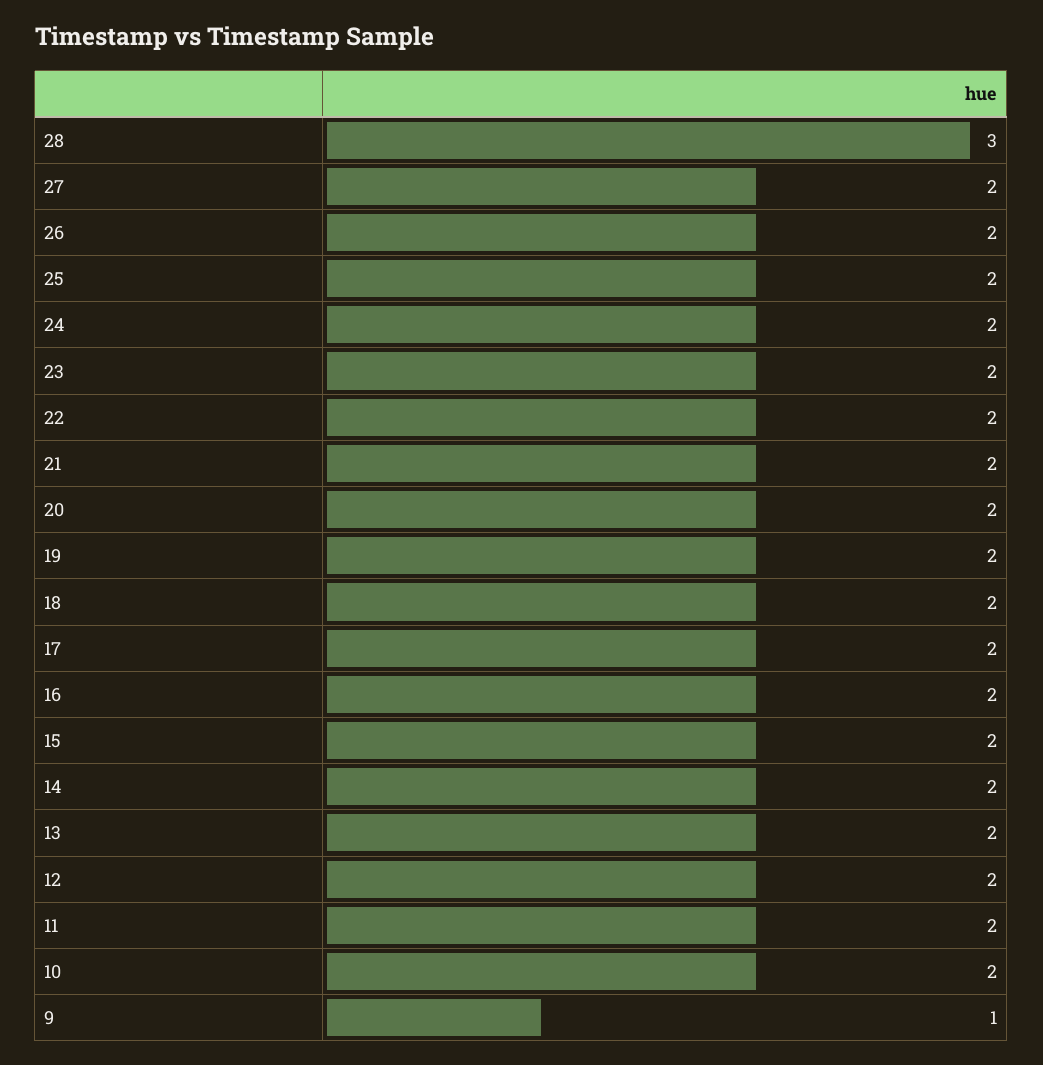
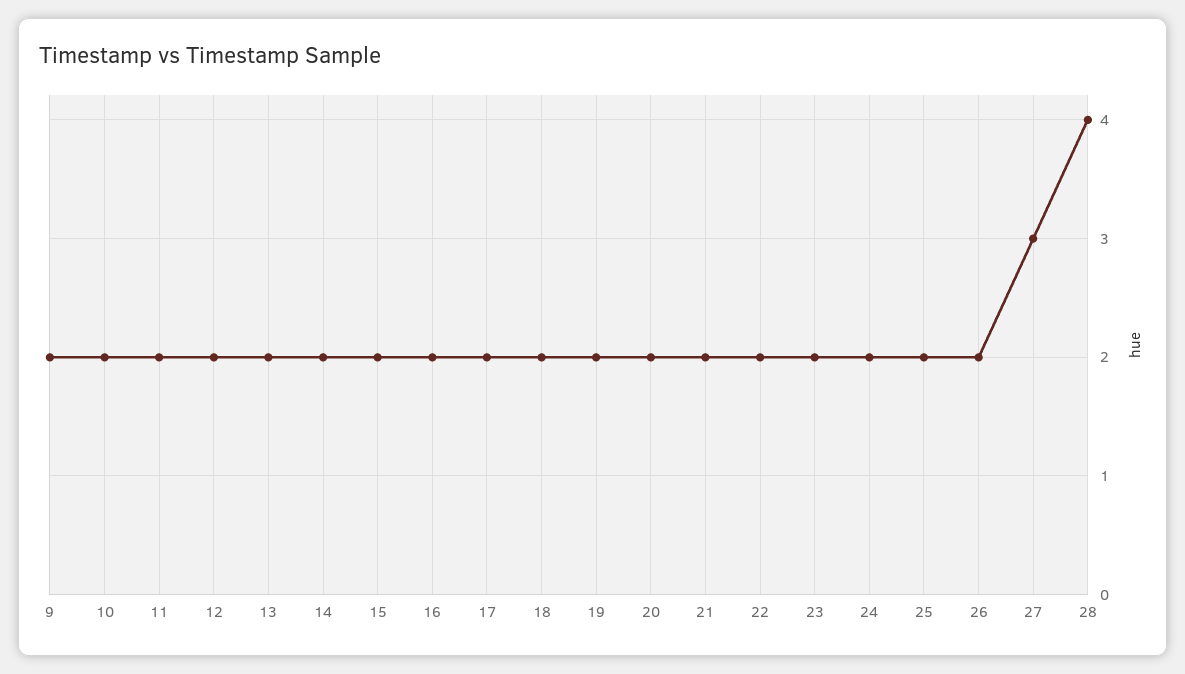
28: 3 -> 4
27: 2 -> 3
9: 1 -> 2

